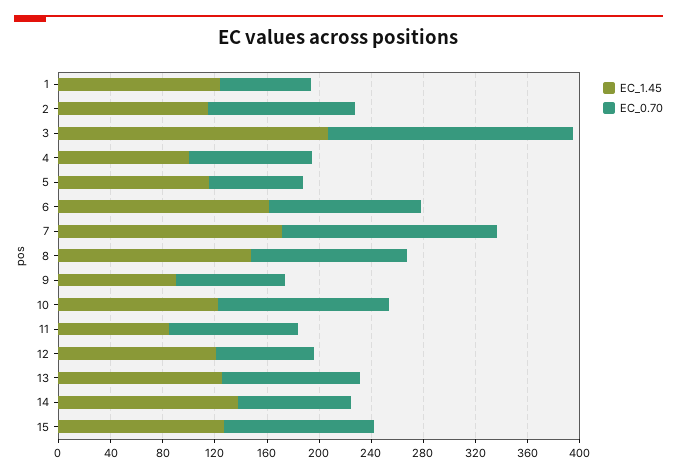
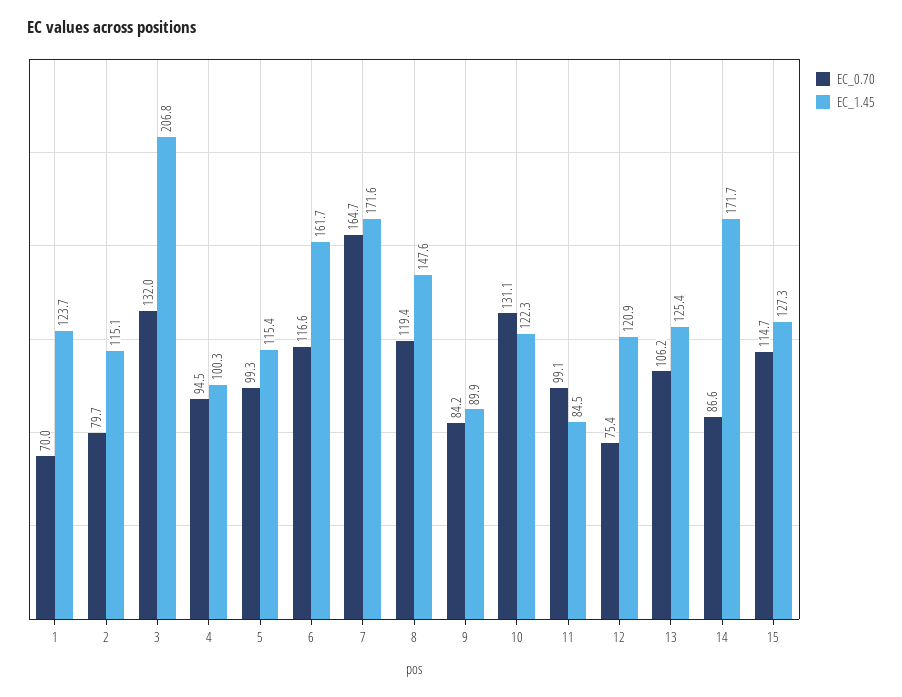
EC_0.70, 2: 110 -> 79.7
EC_0.70, 3: 190 -> 132
EC_0.70, 5: 70 -> 99.3
EC_1.45, 14: 140 -> 171.7

